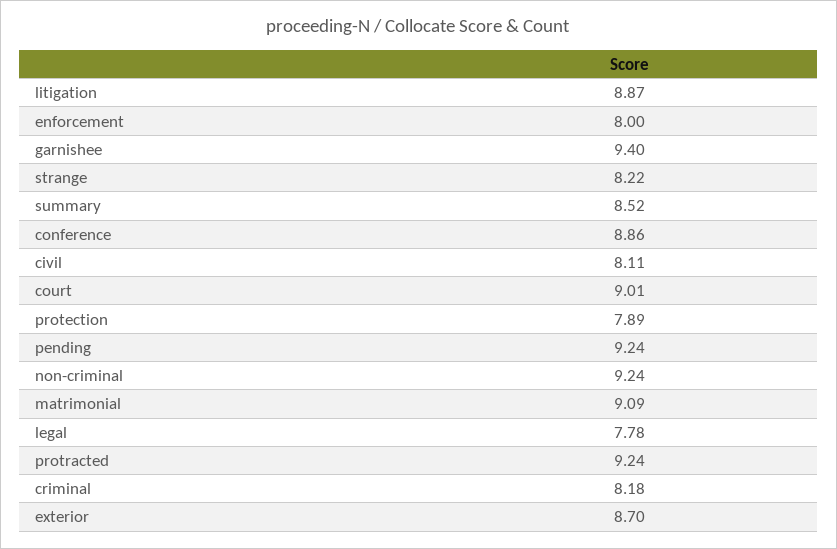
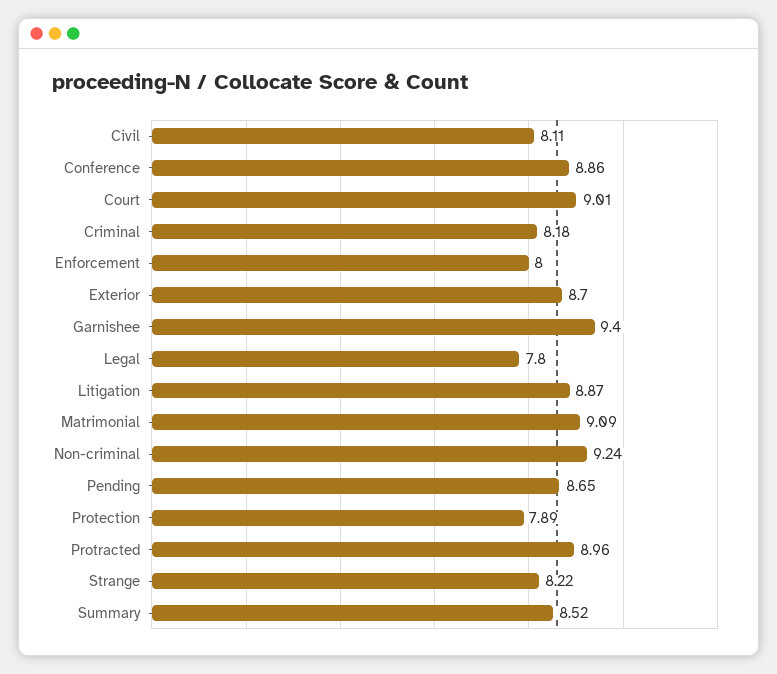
pending: 9.24 -> 8.65
legal: 7.78 -> 7.8
protracted: 9.24 -> 8.96

